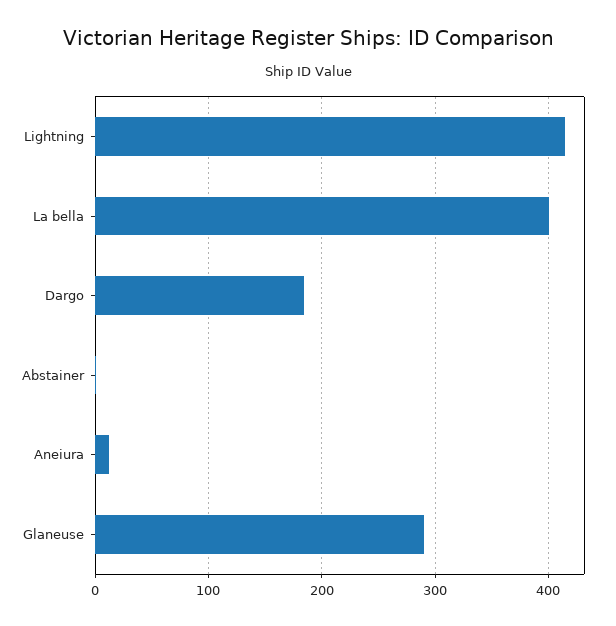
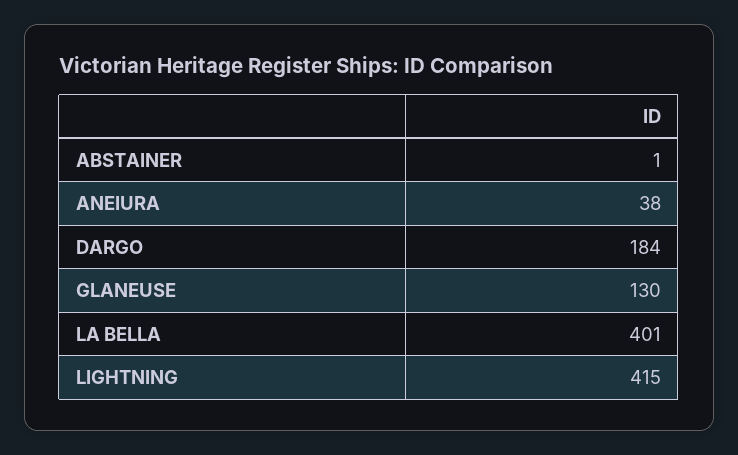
Aneiura: 10 -> 38
Glaneuse: 290 -> 130

